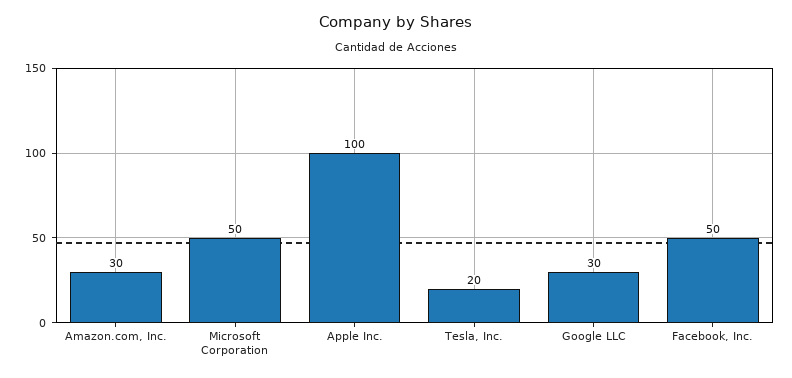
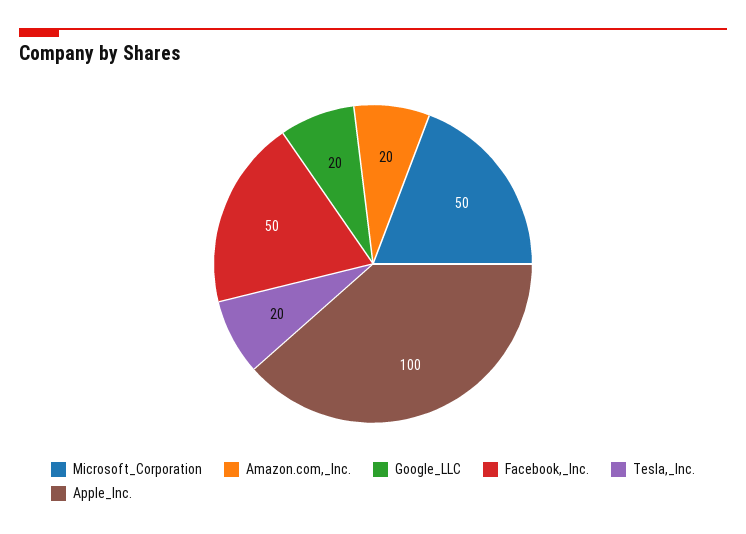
Amazon.com, Inc.: 30 -> 20
Google LLC: 30 -> 20

